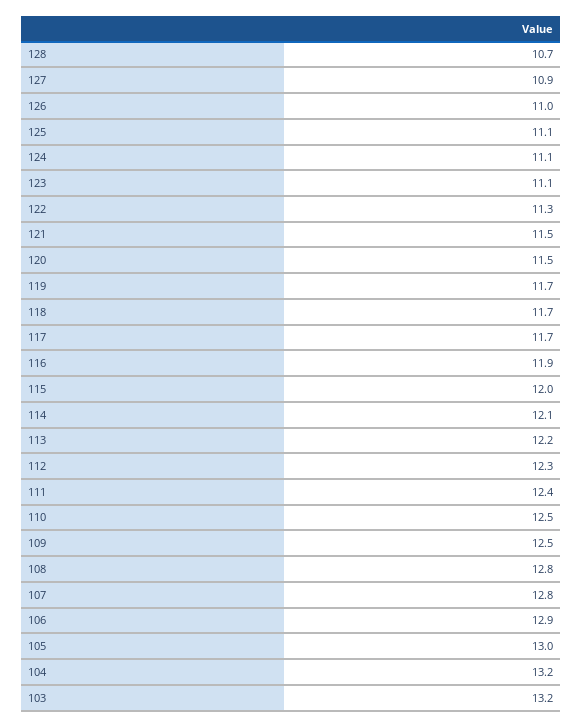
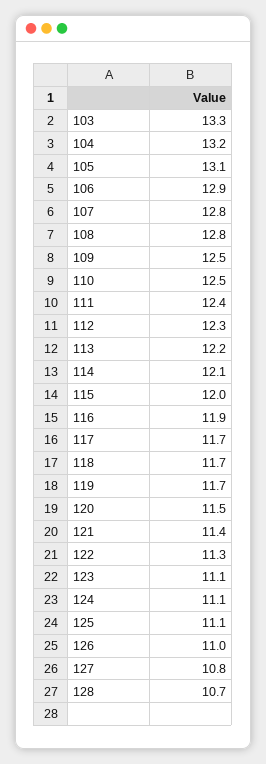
127: 10.9 -> 10.8
121: 11.5 -> 11.4
105: 13 -> 13.1
103: 13.2 -> 13.3

